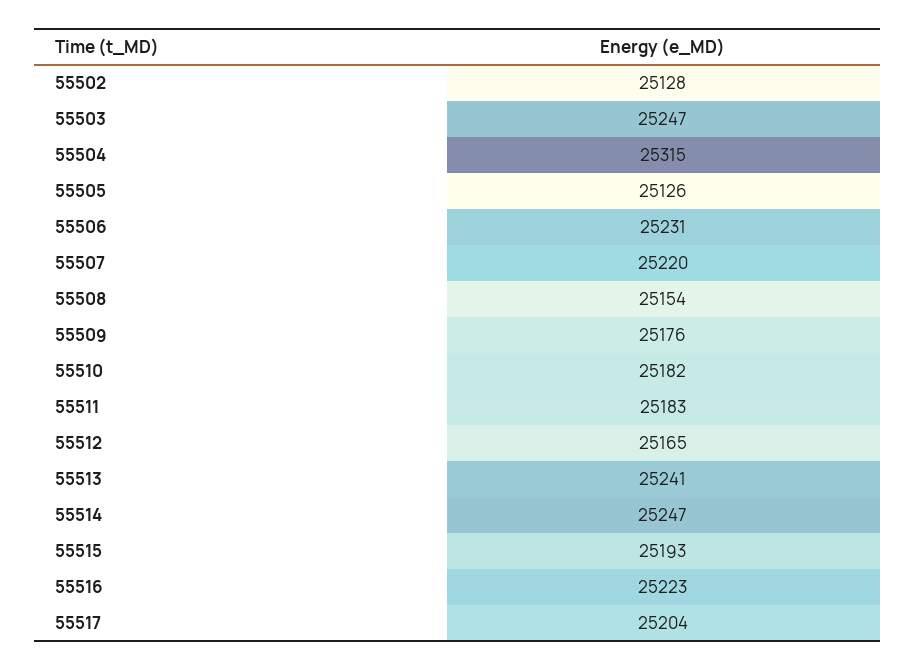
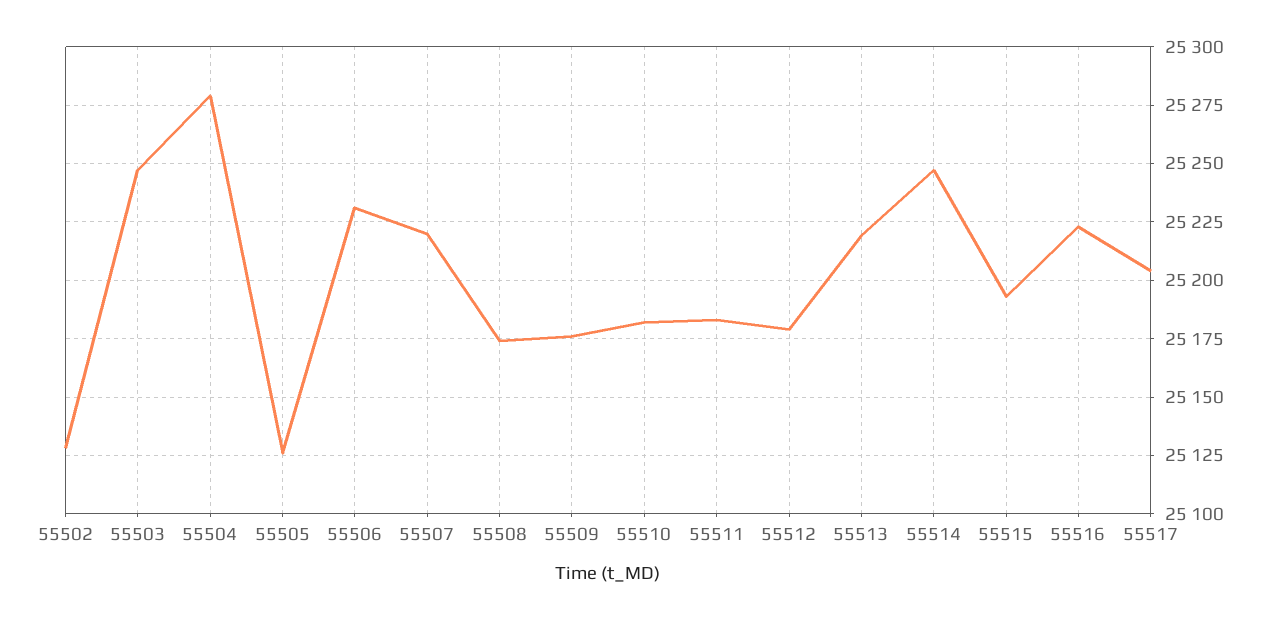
55504: 25315 -> 25280
55508: 25154 -> 25175
55512: 25165 -> 25180
55513: 25241 -> 25220

